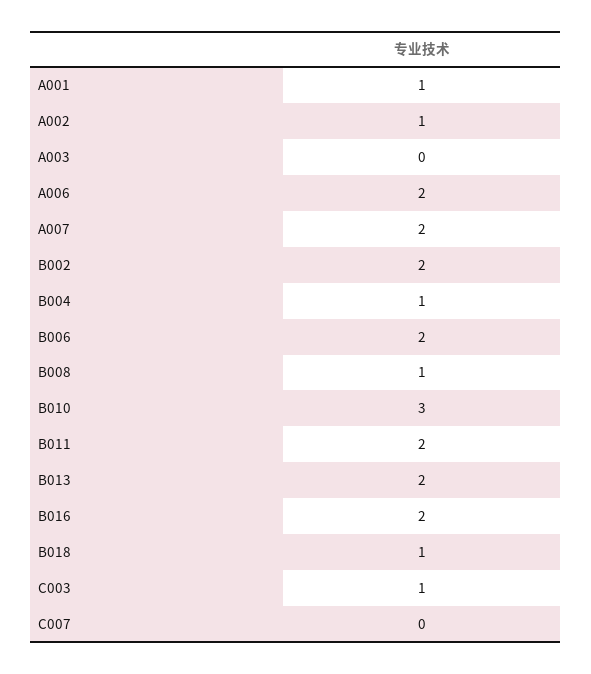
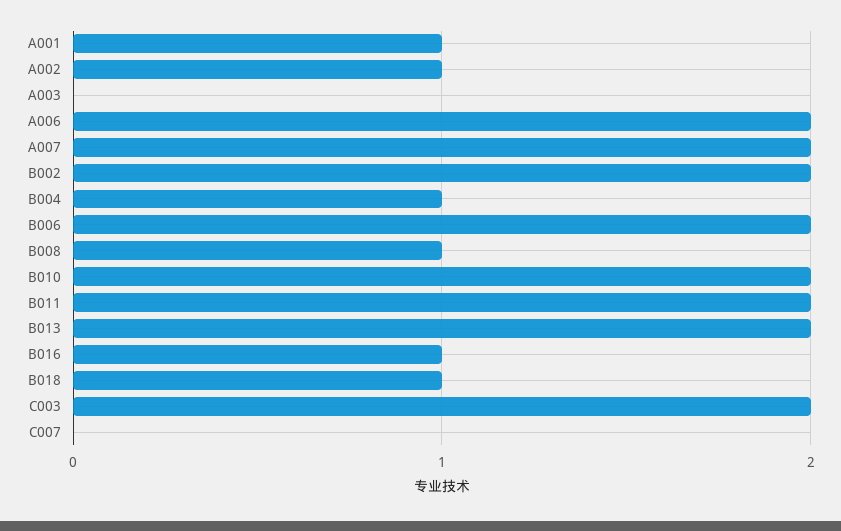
B010: 3 -> 2
B016: 2 -> 1
C003: 1 -> 2

